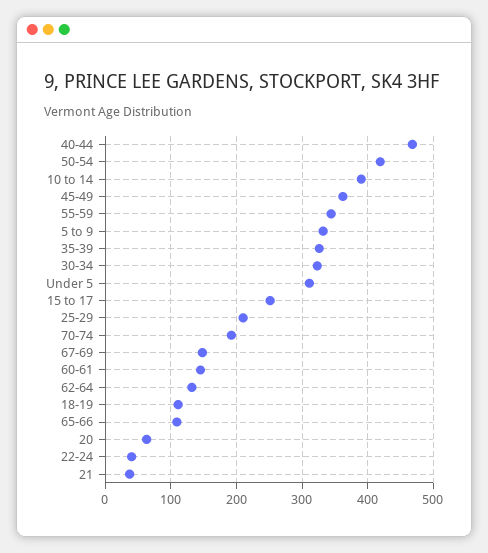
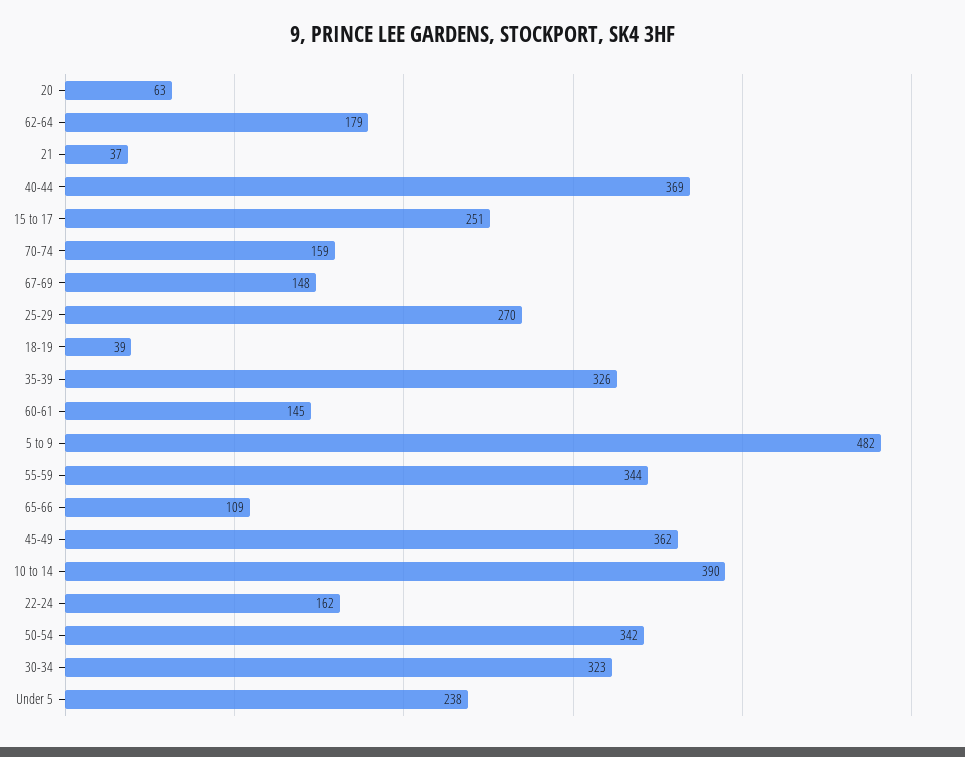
40-44: 470 -> 369
50-54: 420 -> 342
5 to 9: 330 -> 482
Under 5: 310 -> 238
25-29: 210 -> 270
70-74: 190 -> 159
62-64: 130 -> 179
18-19: 110 -> 39
22-24: 40 -> 162

